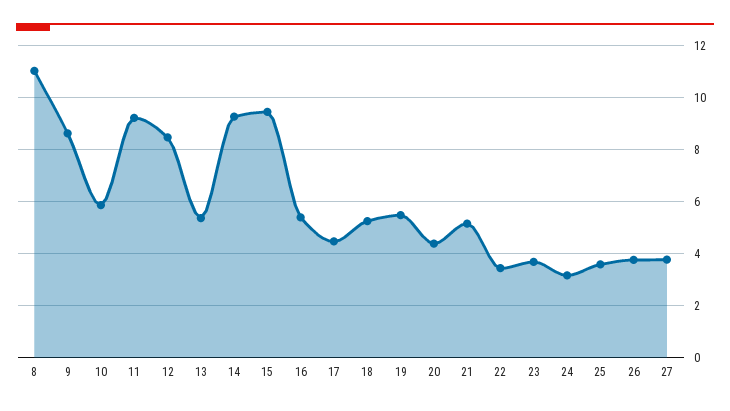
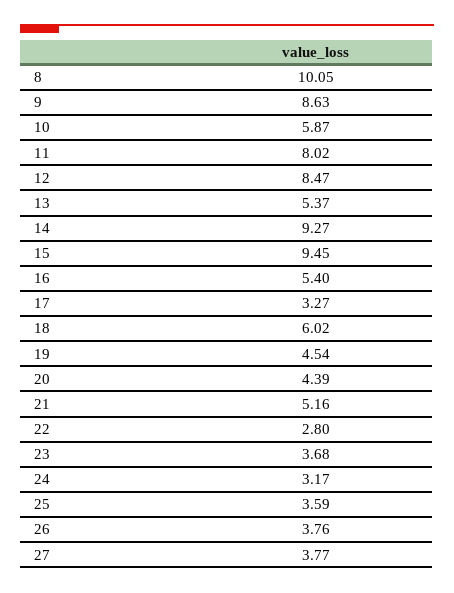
8: 11 -> 10.05
11: 9.25 -> 8.02
17: 4.5 -> 3.27
18: 5.25 -> 6.02
19: 5.5 -> 4.54
22: 3.5 -> 2.8

